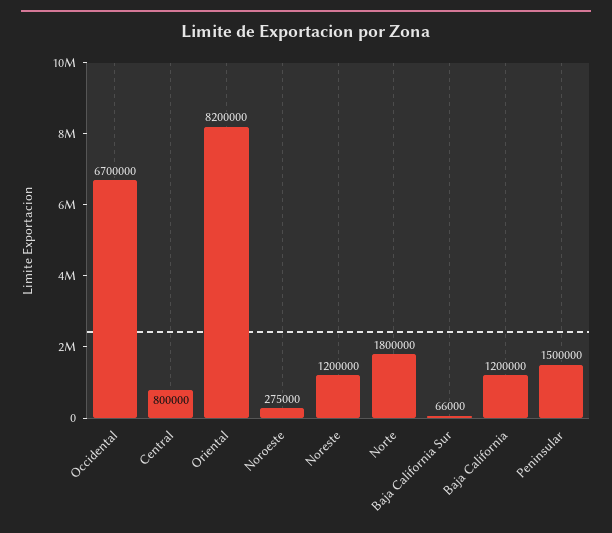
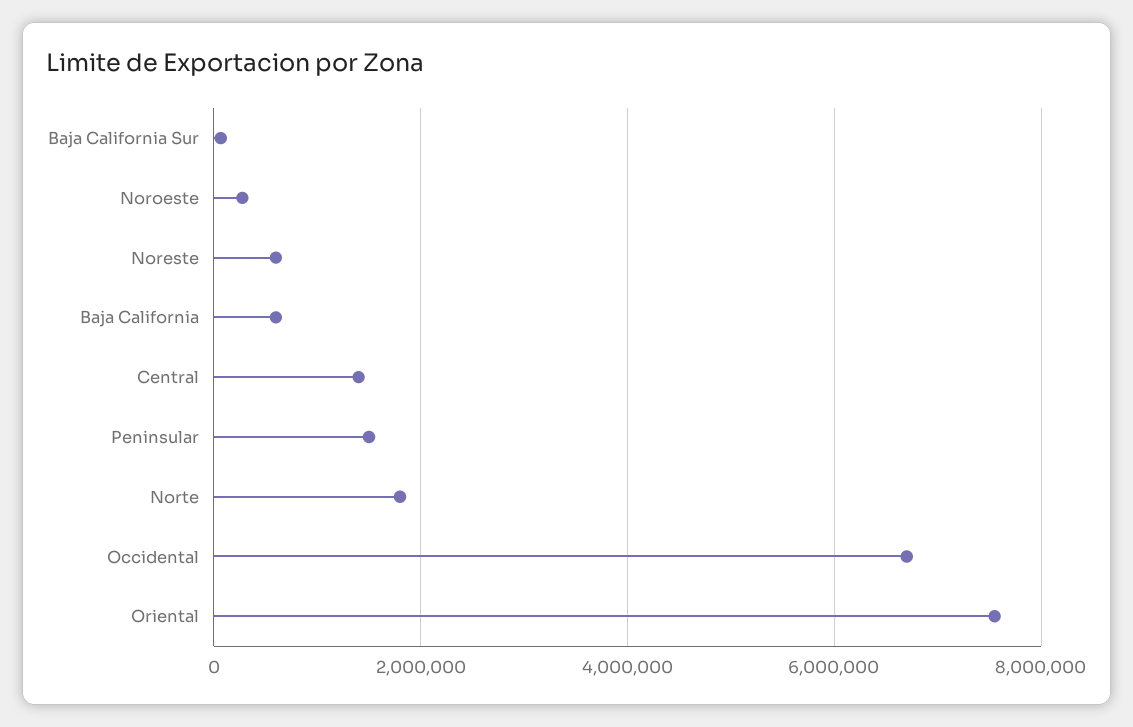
Central: 800000 -> 1400000
Oriental: 8200000 -> 7600000
Noreste: 1200000 -> 600000
Baja California: 1200000 -> 600000

